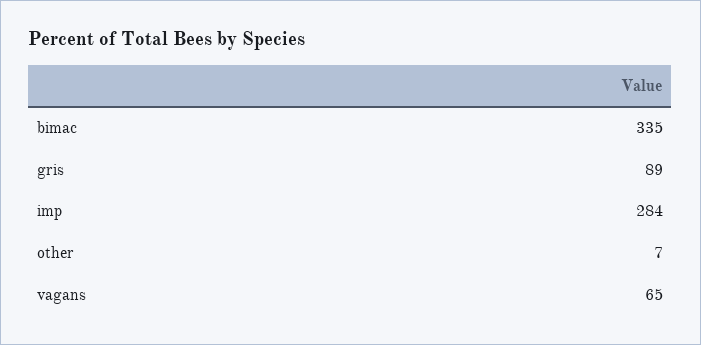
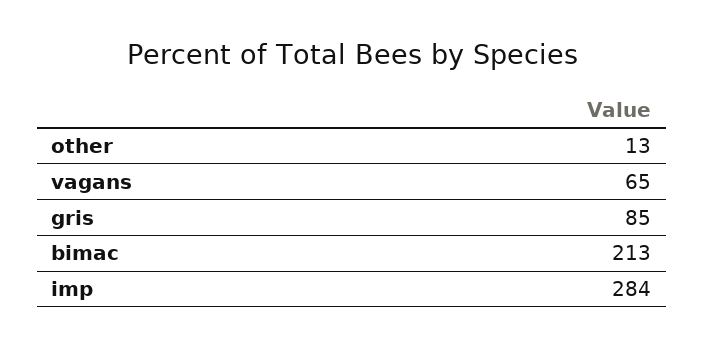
bimac: 335 -> 213
gris: 89 -> 85
other: 7 -> 13

